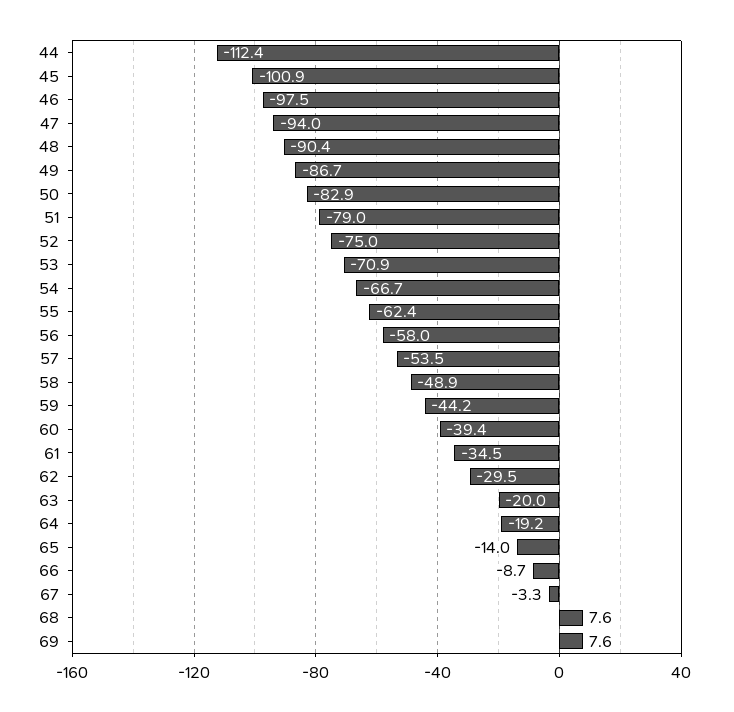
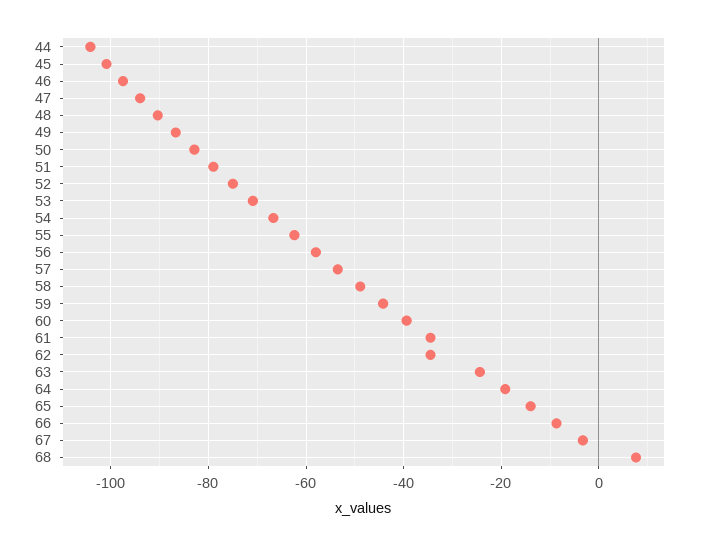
44: -112.4 -> -104
62: -29.5 -> -34
63: -20 -> -24
69: 7.6 -> none

